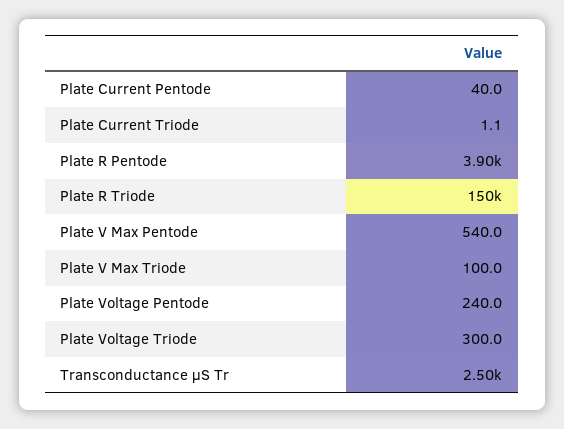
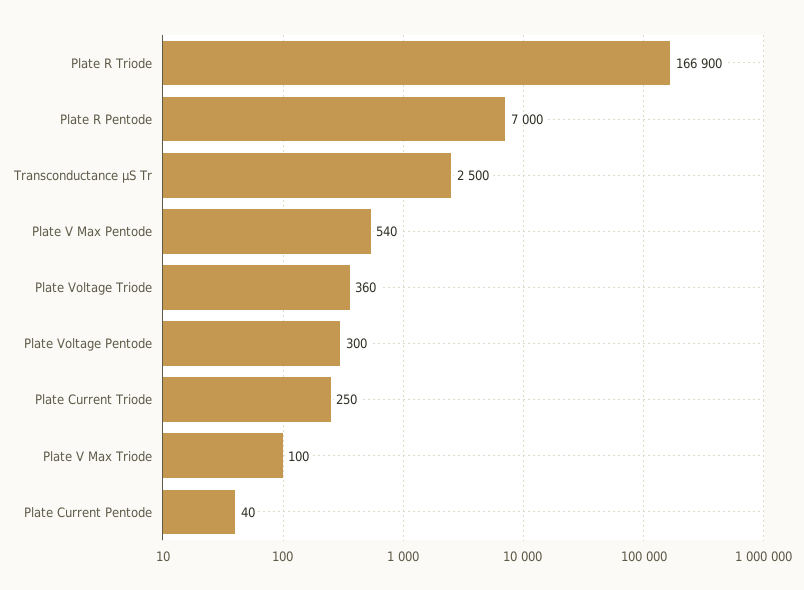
Plate Current Triode: 1.1 -> 250
Plate R Pentode: 3900 -> 7000
Plate R Triode: 150000 -> 166900
Plate Voltage Pentode: 240 -> 300
Plate Voltage Triode: 300 -> 360

